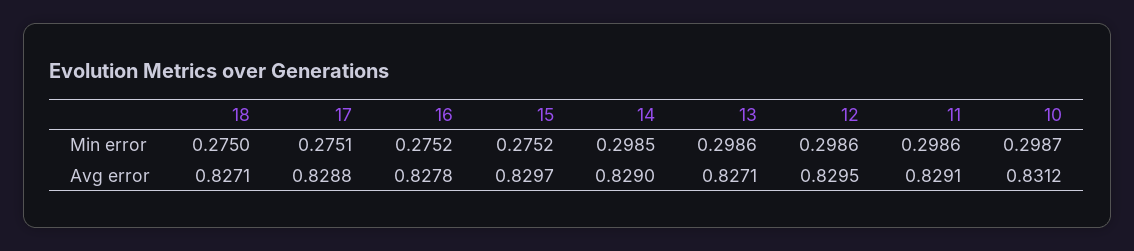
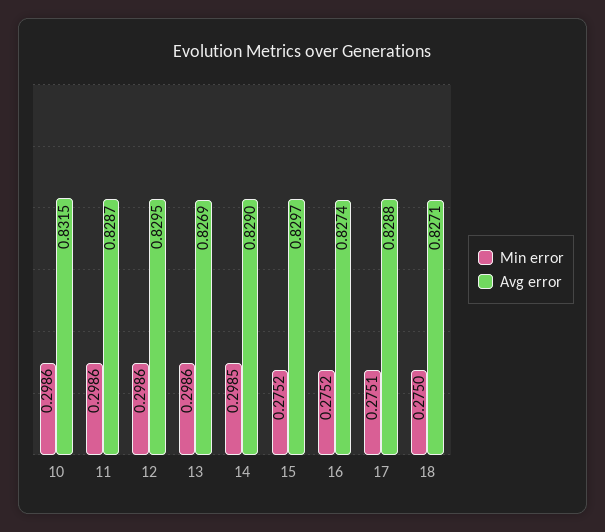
Min error, 10: 0.2987 -> 0.2986
Avg error, 16: 0.8278 -> 0.8274
Avg error, 13: 0.8271 -> 0.8269
Avg error, 11: 0.8291 -> 0.8287
Avg error, 10: 0.8312 -> 0.8315

